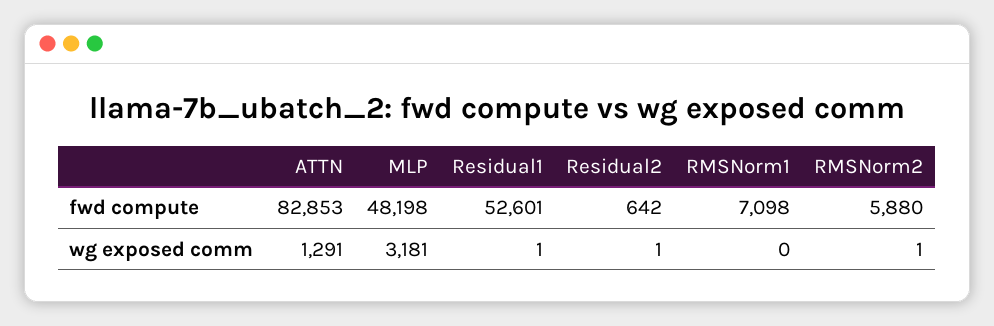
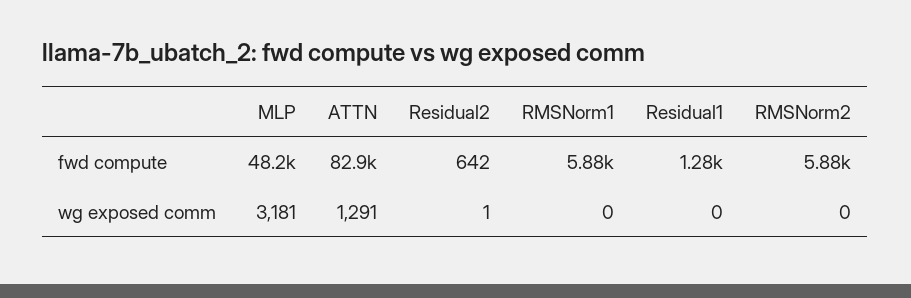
Residual1, fwd compute: 52601 -> 1280
RMSNorm1, fwd compute: 7098 -> 5880
Residual1, wg exposed comm: 1 -> 0
RMSNorm2, wg exposed comm: 1 -> 0

